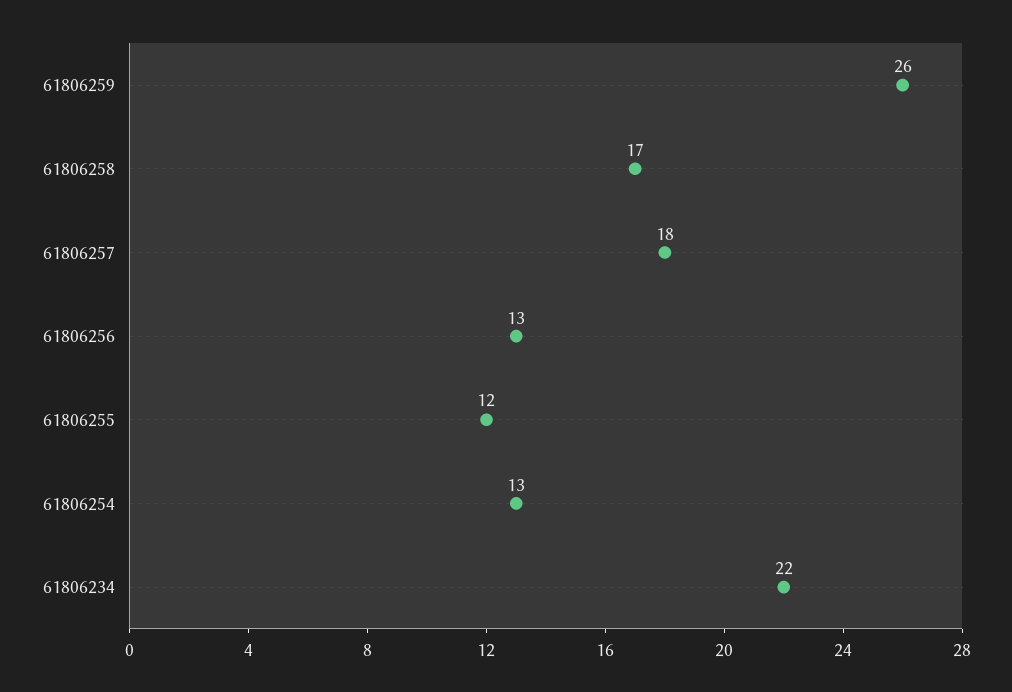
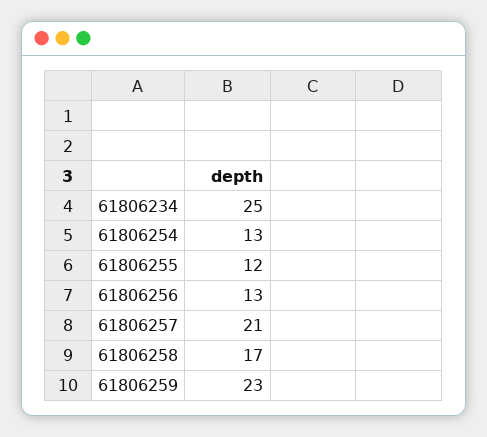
61806259: 26 -> 23
61806257: 18 -> 21
61806234: 22 -> 25

